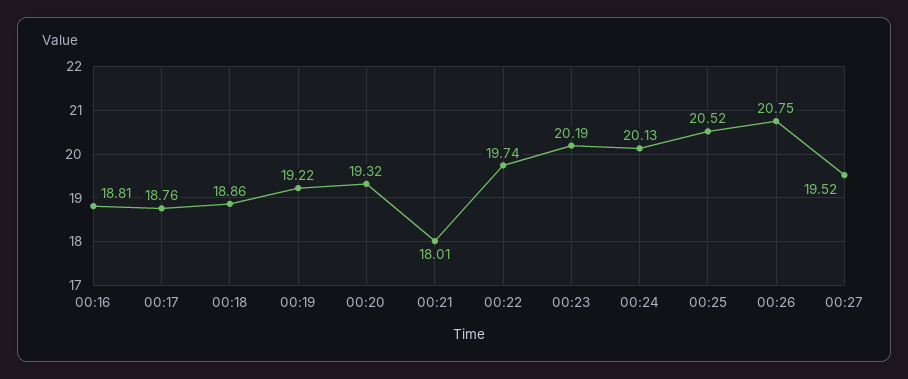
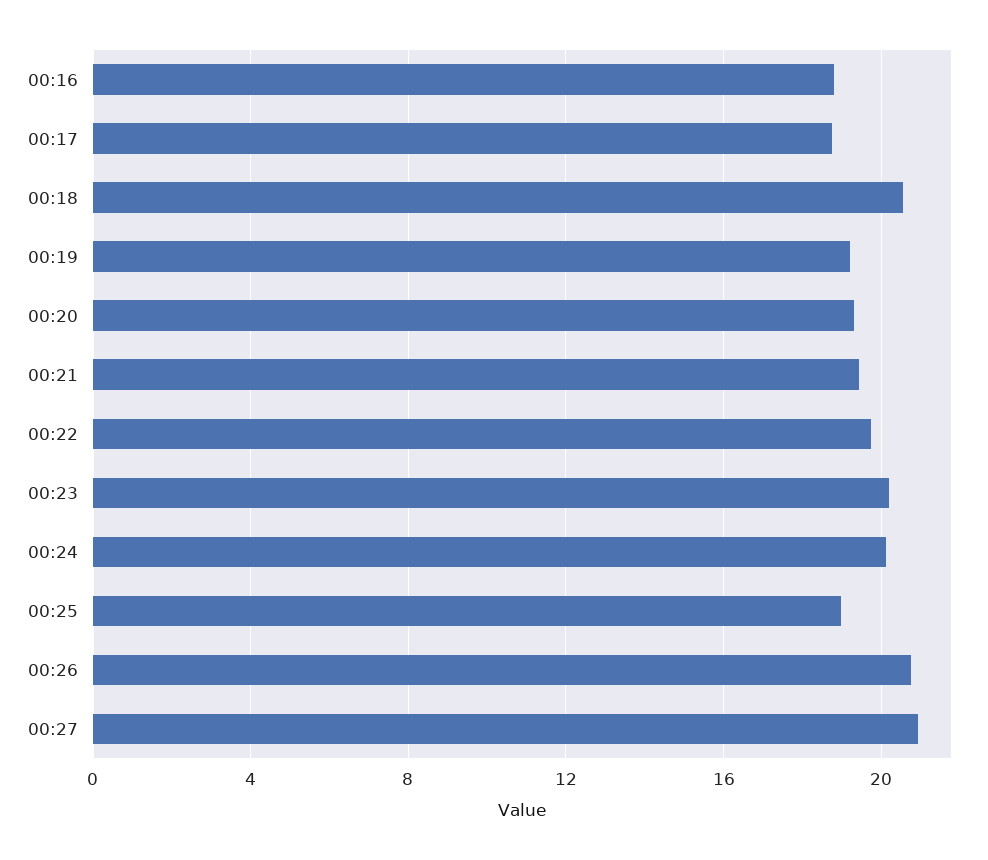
00:18: 18.86 -> 20.5
00:21: 18.01 -> 19.5
00:25: 20.52 -> 19
00:27: 19.52 -> 21

